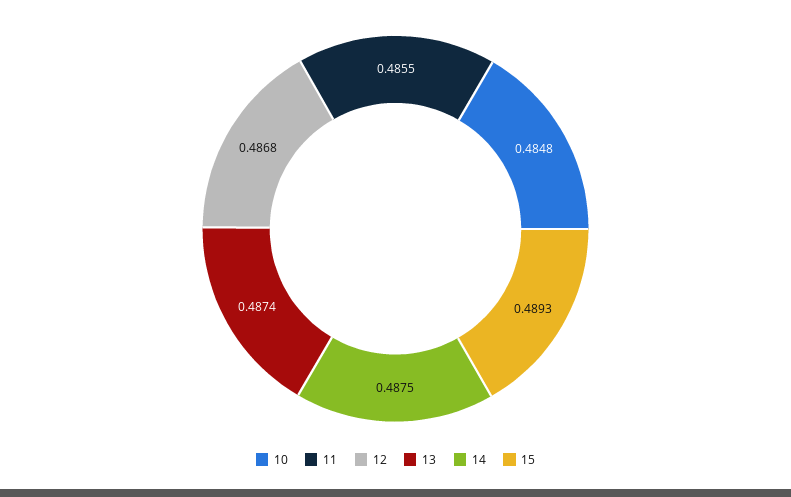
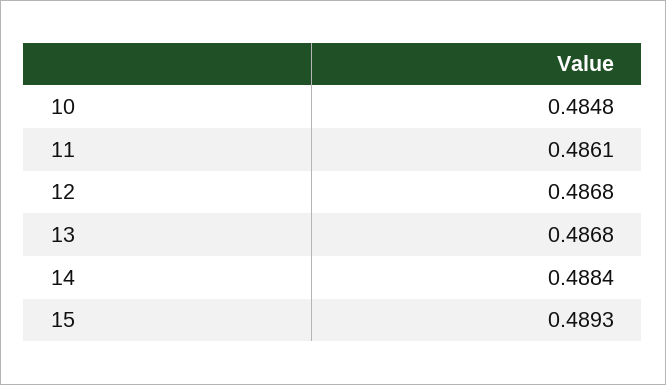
11: 0.4855 -> 0.4861
13: 0.4874 -> 0.4868
14: 0.4875 -> 0.4884

